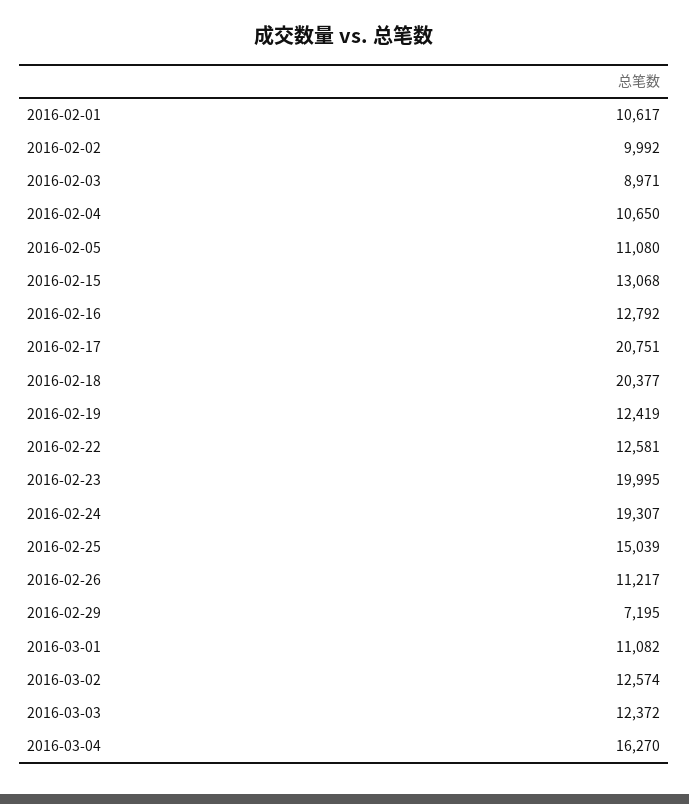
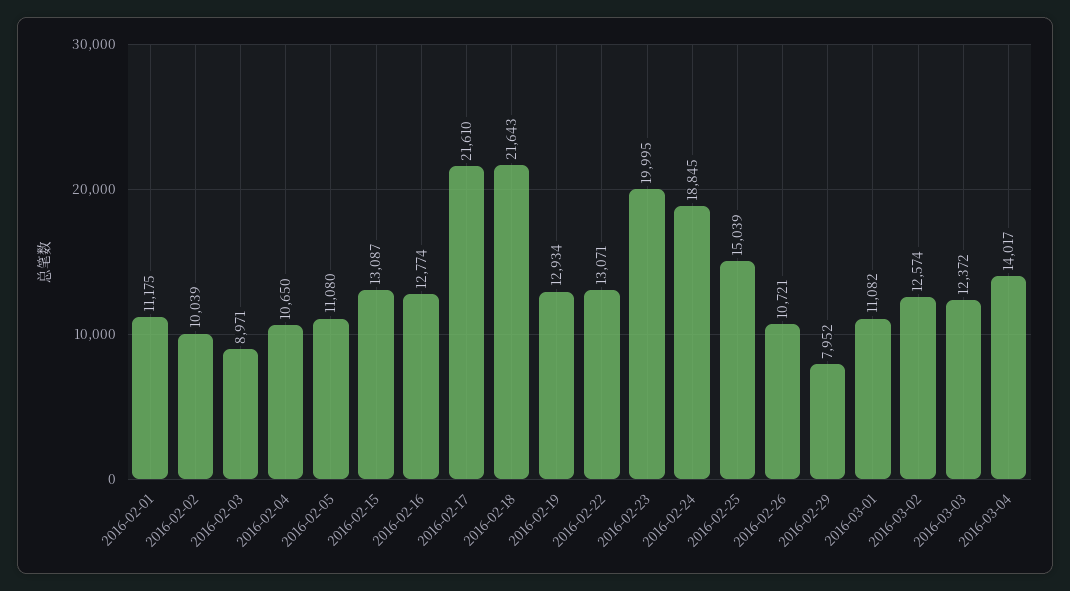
2016-02-01: 10617 -> 11175
2016-02-02: 9992 -> 10039
2016-02-15: 13068 -> 13087
2016-02-16: 12792 -> 12774
2016-02-17: 20751 -> 21610
2016-02-18: 20377 -> 21643
2016-02-19: 12419 -> 12934
2016-02-22: 12581 -> 13071
2016-02-24: 19307 -> 18845
2016-02-26: 11217 -> 10721
2016-02-29: 7195 -> 7952
2016-03-04: 16270 -> 14017

